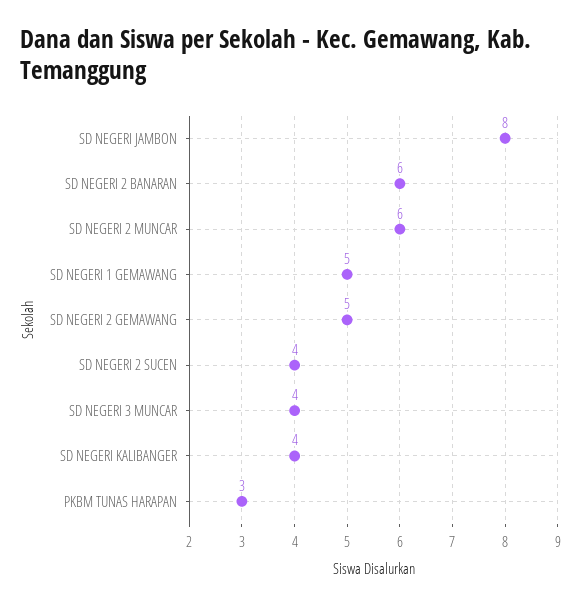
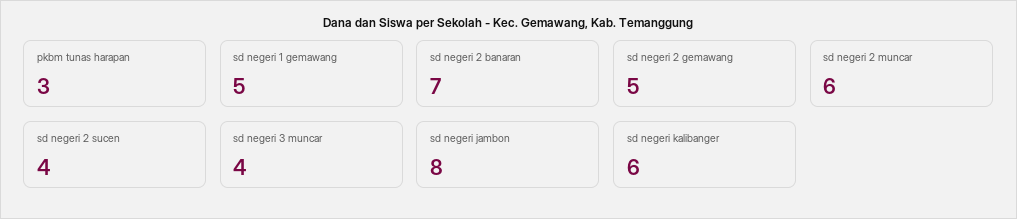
SD NEGERI 2 BANARAN: 6 -> 7
SD NEGERI KALIBANGER: 4 -> 6

